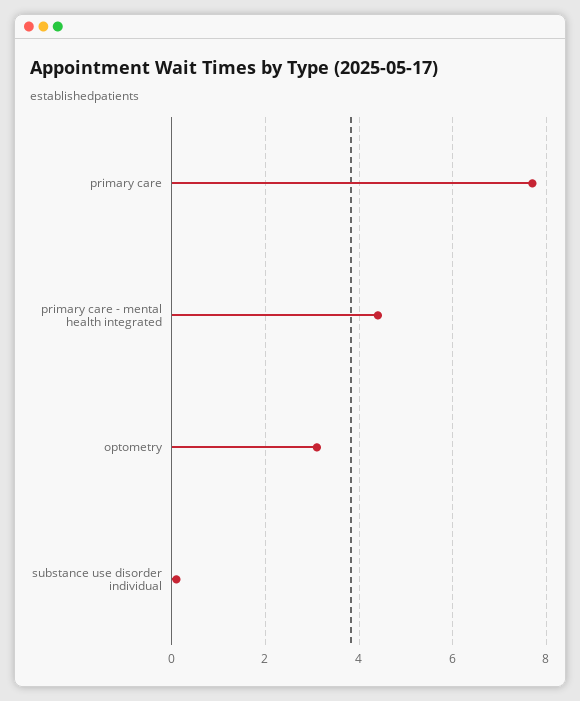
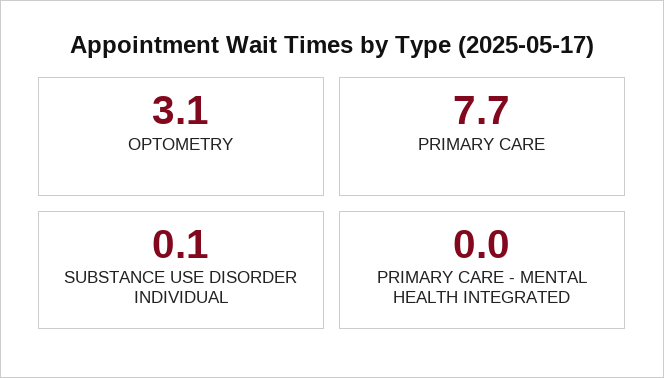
primary care - mental health integrated: 4.5 -> 0

